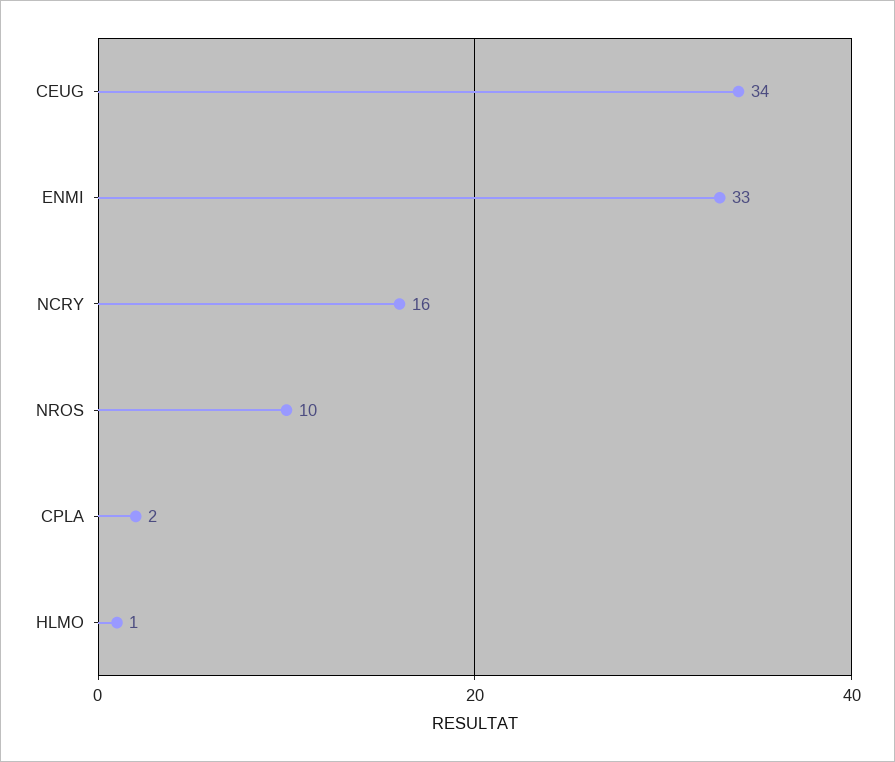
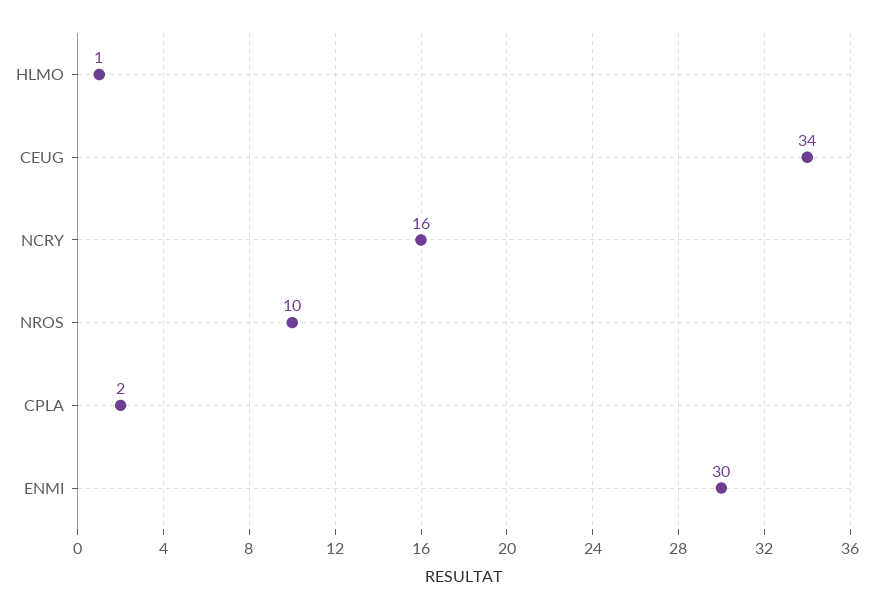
ENMI: 33 -> 30

